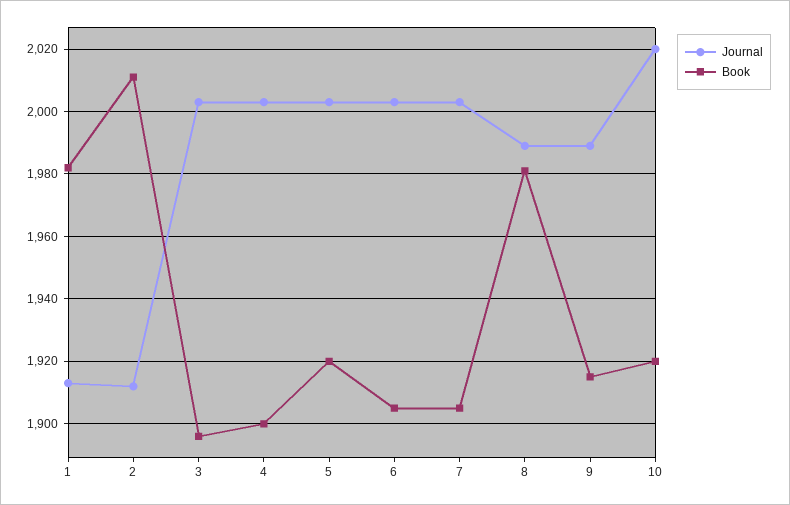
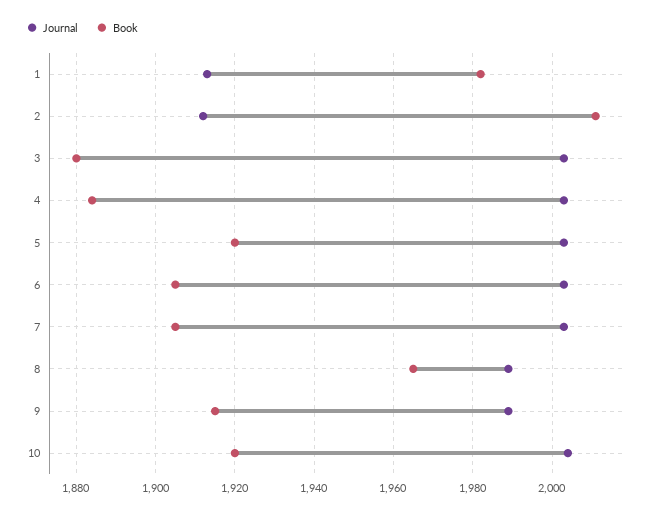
Book, 3: 1895 -> 1880
Book, 4: 1900 -> 1885
Book, 8: 1980 -> 1965
Journal, 10: 2020 -> 2005

